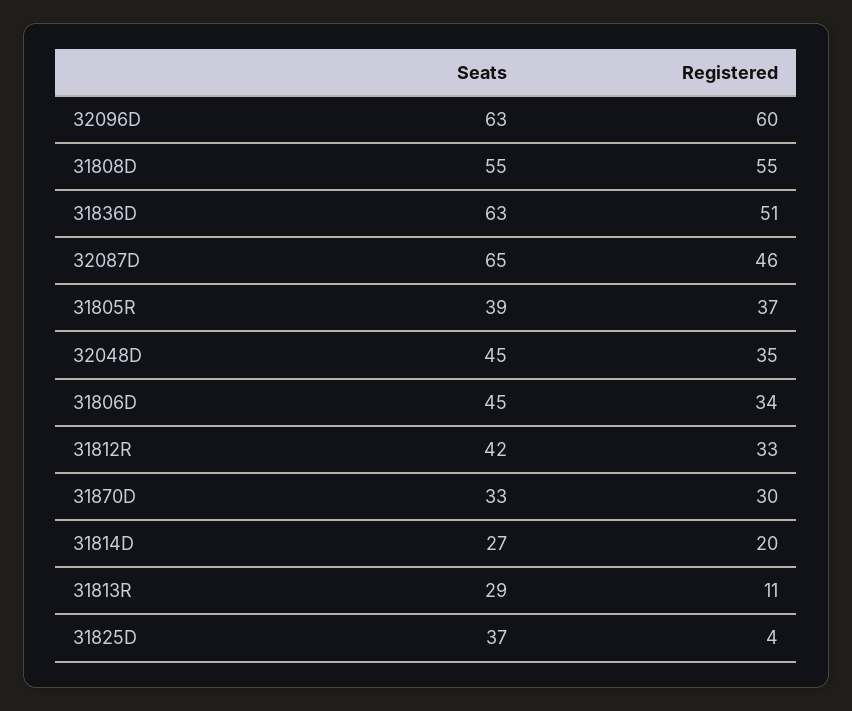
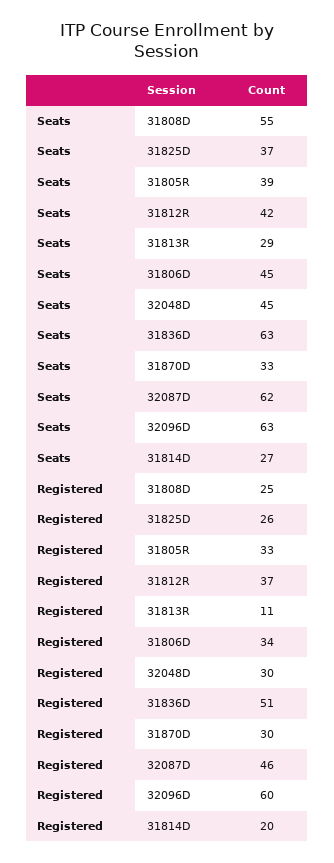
Registered, 31808D: 55 -> 25
Seats, 32087D: 65 -> 62
Registered, 31805R: 37 -> 33
Registered, 32048D: 35 -> 30
Registered, 31812R: 33 -> 37
Registered, 31825D: 4 -> 26

